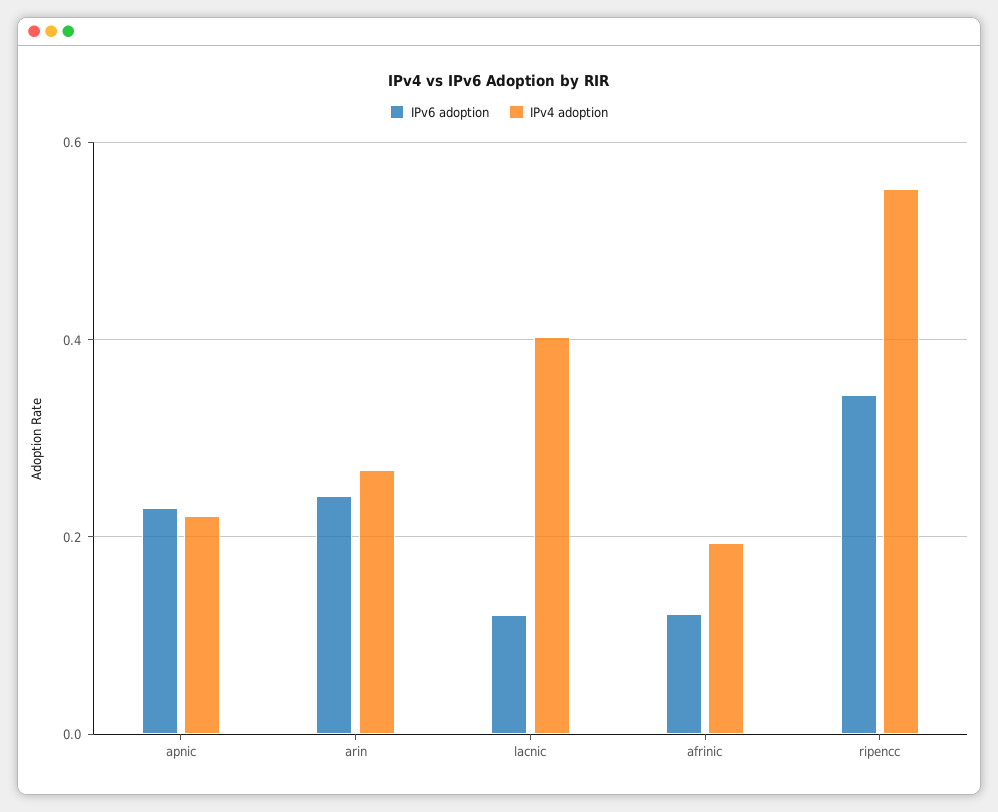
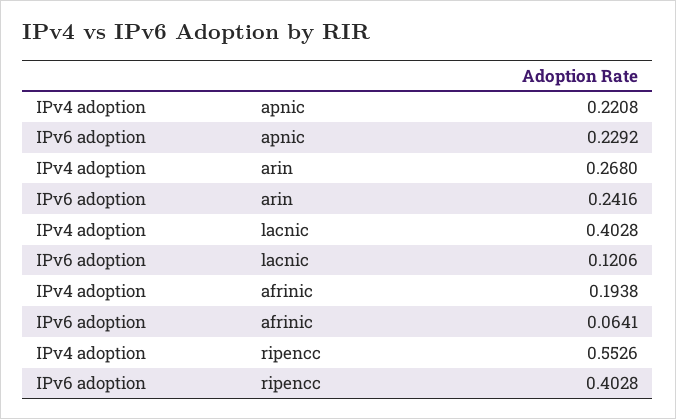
IPv6 adoption, afrinic: 0.12 -> 0.0641
IPv6 adoption, ripencc: 0.34 -> 0.4028

